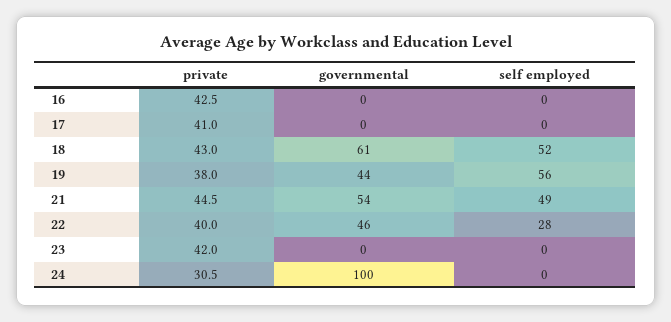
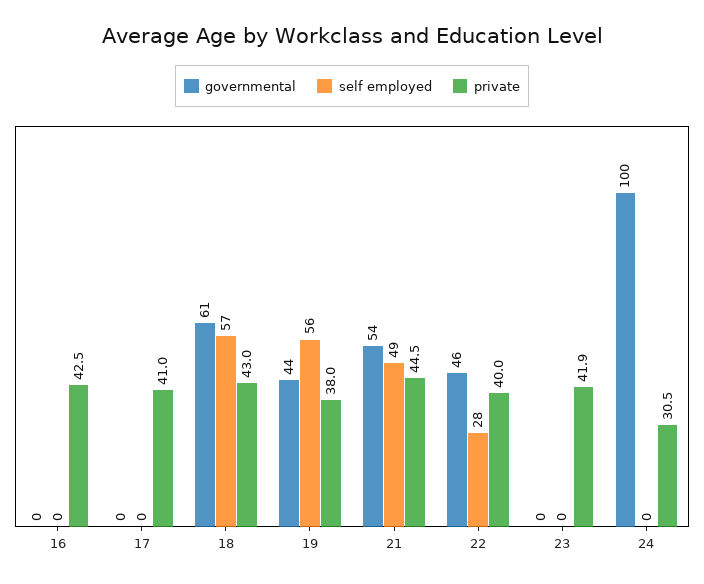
self employed, 18: 52 -> 57
private, 23: 42 -> 41.9

